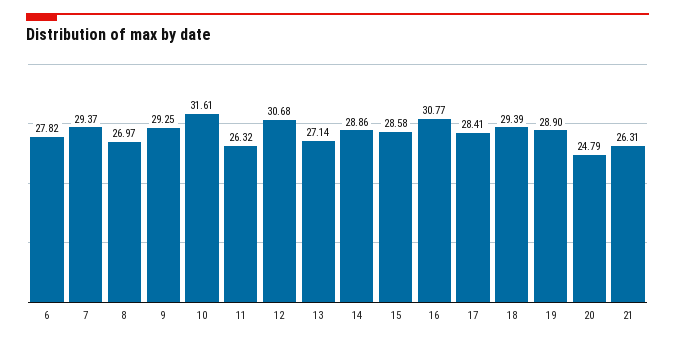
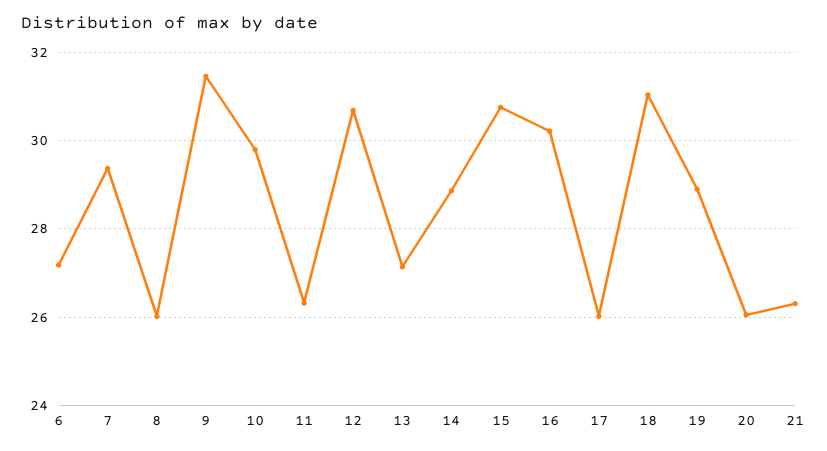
6: 27.82 -> 27.2
8: 26.97 -> 26
9: 29.25 -> 31.4
10: 31.61 -> 29.8
15: 28.58 -> 30.8
16: 30.77 -> 30.2
17: 28.41 -> 26
18: 29.39 -> 31
20: 24.79 -> 26

